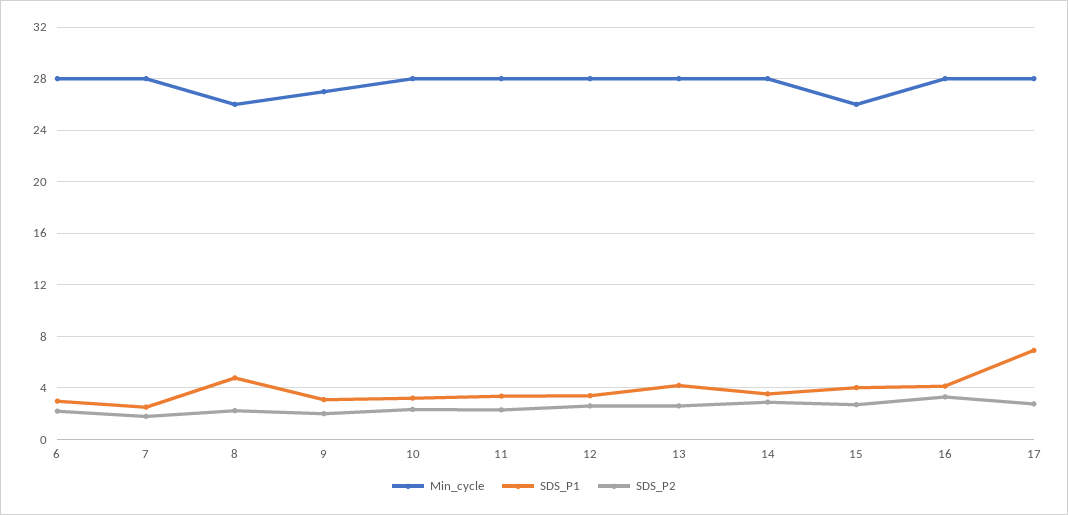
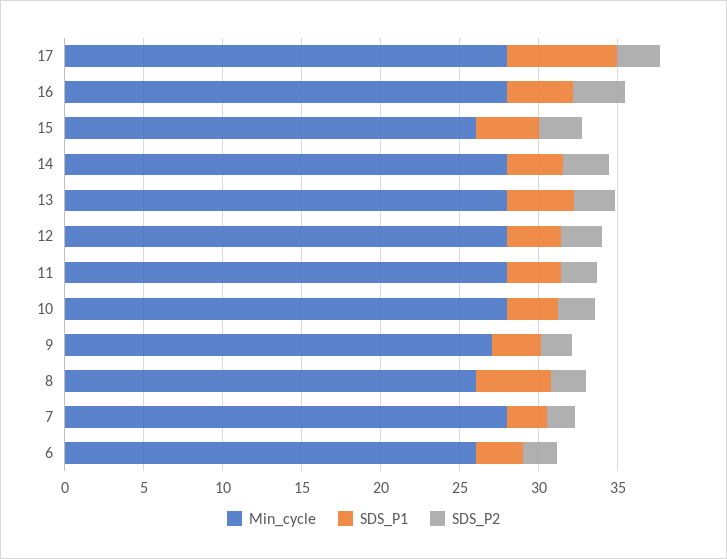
Min_cycle, 6: 28 -> 26

